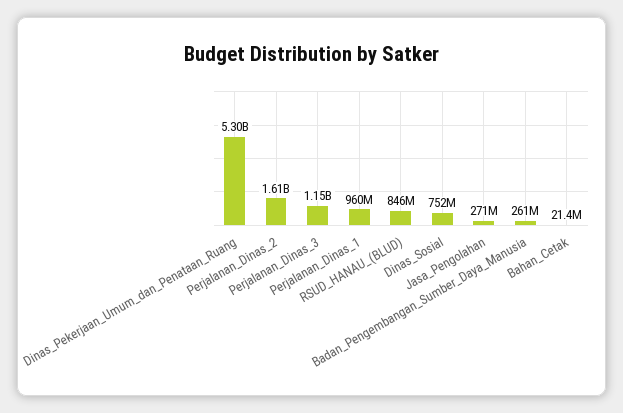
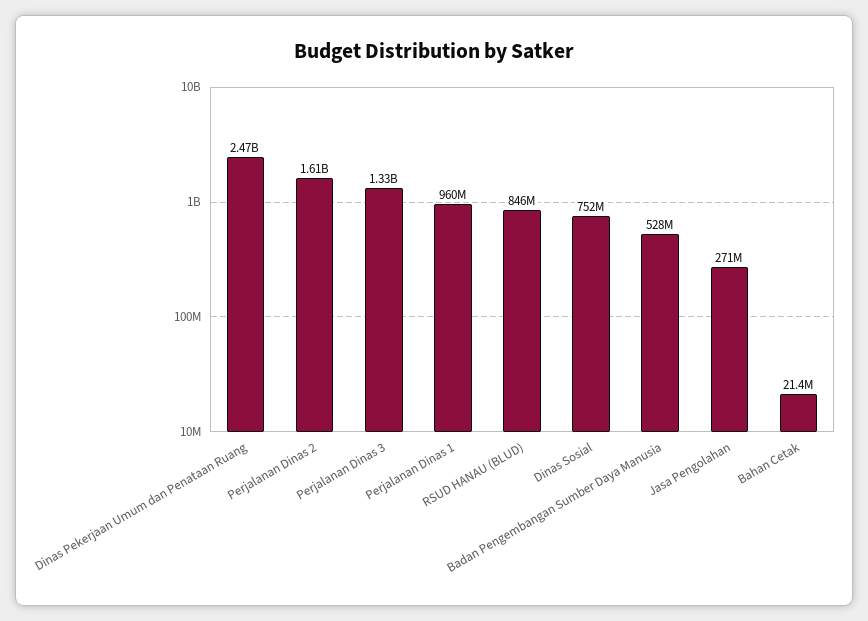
Dinas_Pekerjaan_Umum_dan_Penataan_Ruang: 5300000000 -> 2470000000
Perjalanan_Dinas_3: 1150000000 -> 1330000000
Badan_Pengembangan_Sumber_Daya_Manusia: 261000000 -> 528000000

